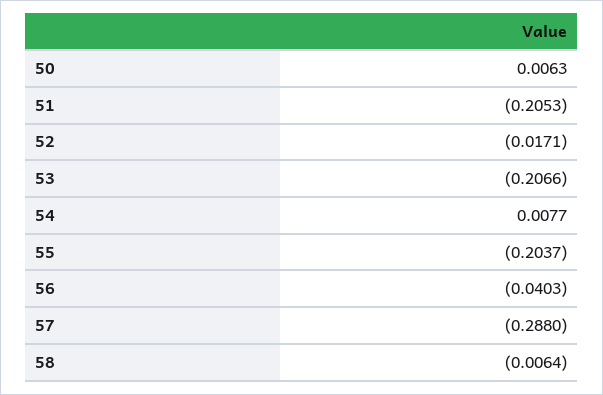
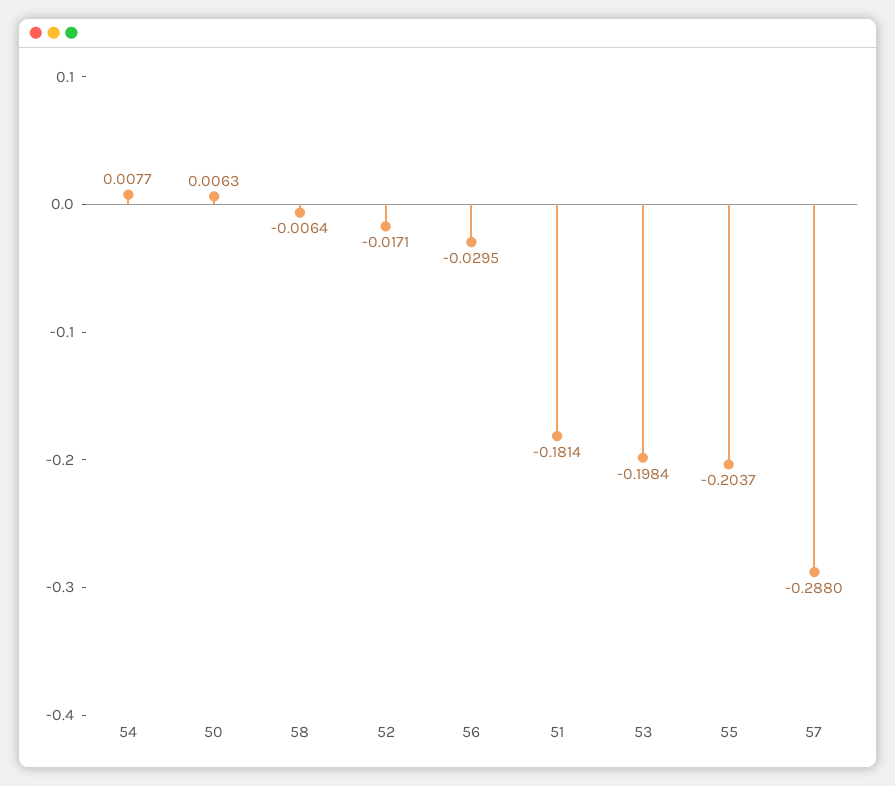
51: -0.2053 -> -0.1814
53: -0.2066 -> -0.1984
56: -0.0403 -> -0.0295

